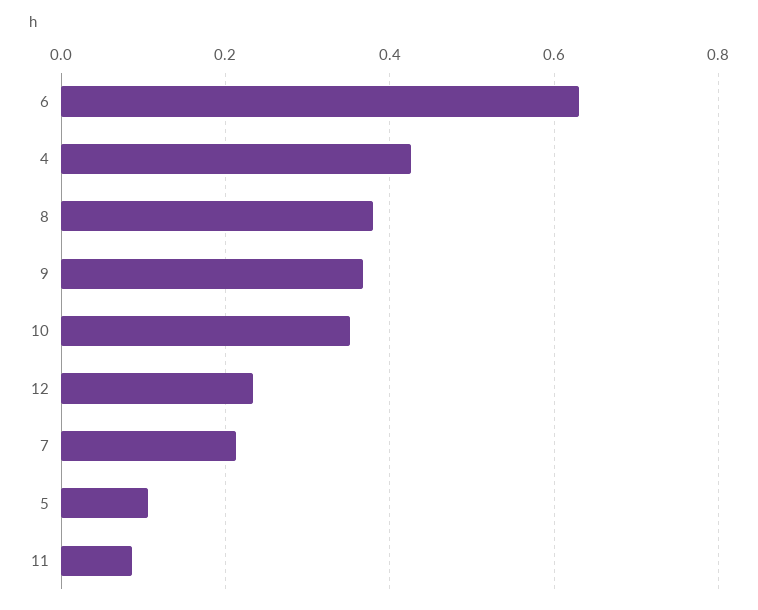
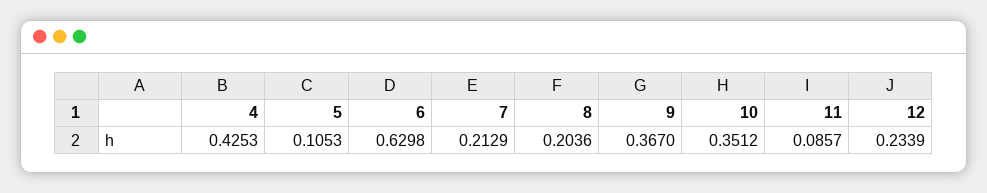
8: 0.38 -> 0.2036

